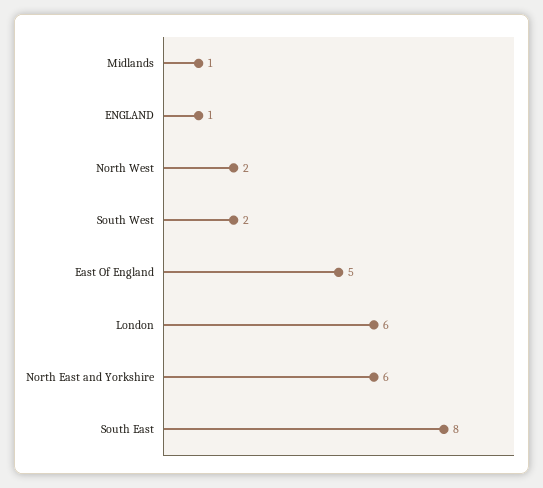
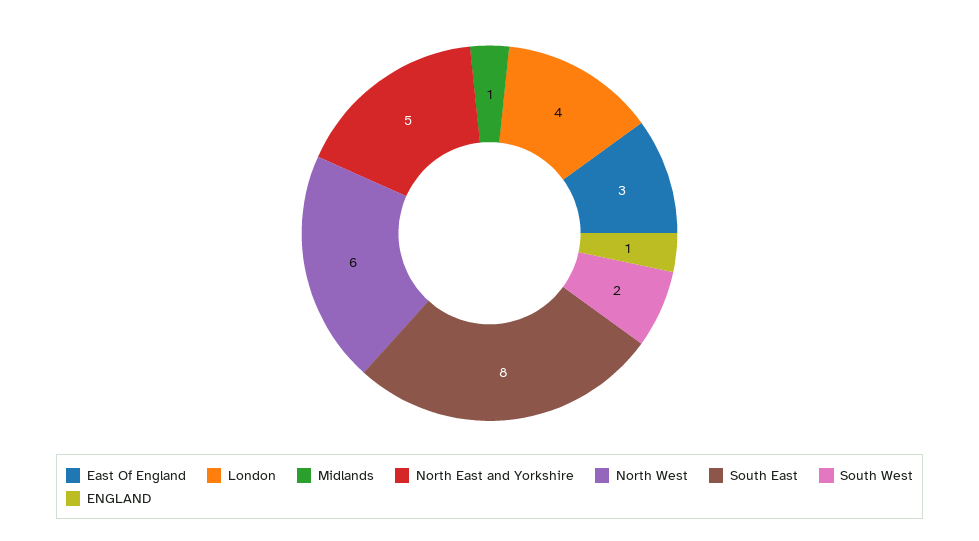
North West: 2 -> 6
East Of England: 5 -> 3
London: 6 -> 4
North East and Yorkshire: 6 -> 5

